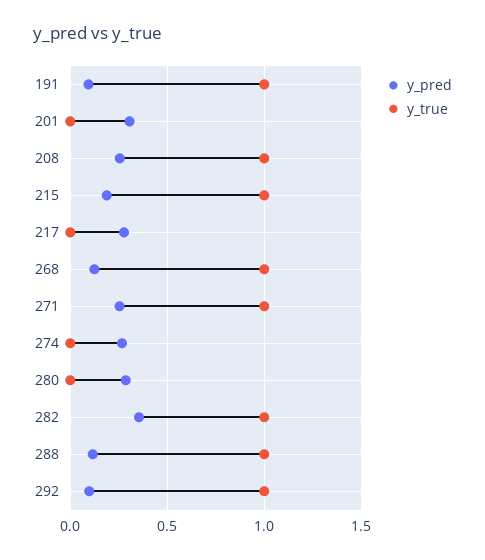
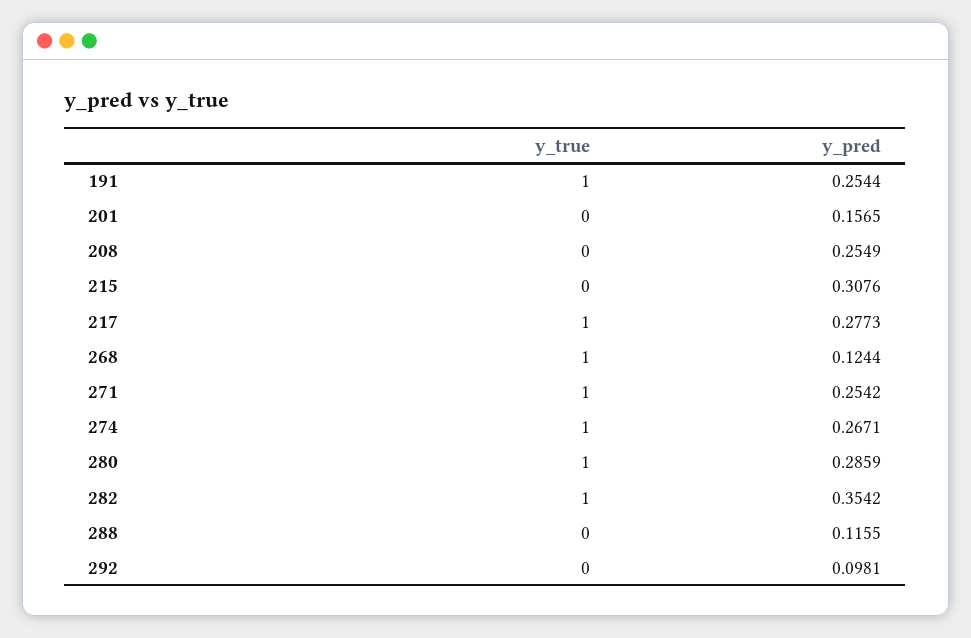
y_pred, 191: 0.1 -> 0.2544
y_pred, 201: 0.3 -> 0.1565
y_true, 208: 1 -> 0
y_pred, 215: 0.2 -> 0.3076
y_true, 215: 1 -> 0
y_true, 217: 0 -> 1
y_true, 274: 0 -> 1
y_true, 280: 0 -> 1
y_true, 288: 1 -> 0
y_true, 292: 1 -> 0

